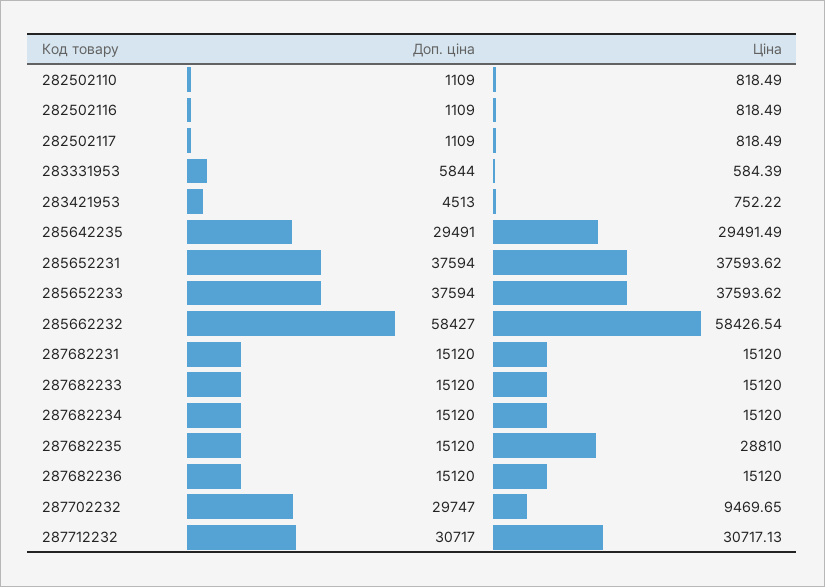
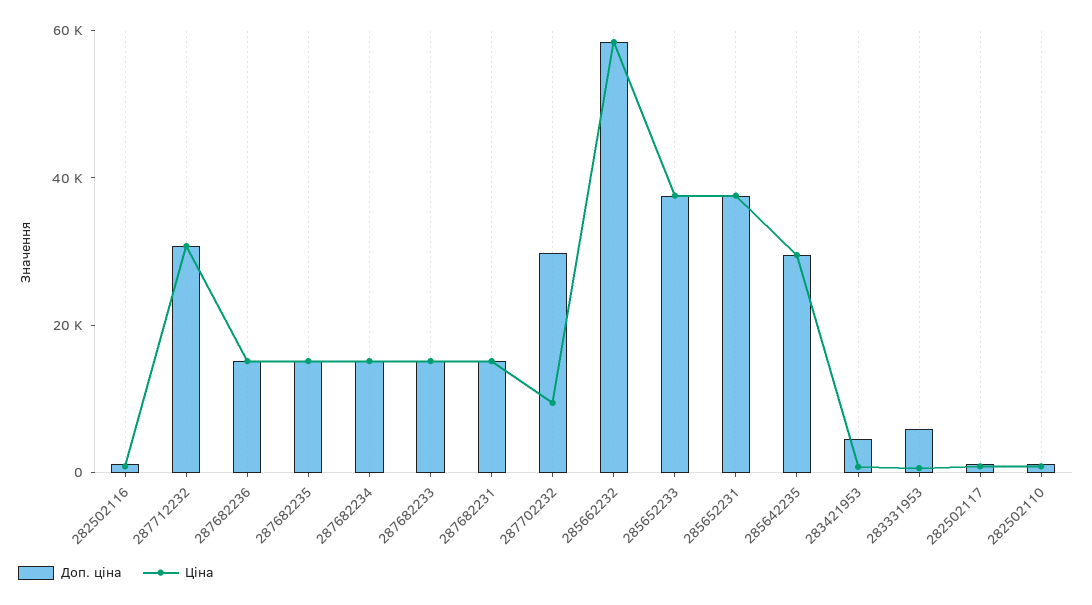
Ціна, 287682235: 28810 -> 15000

